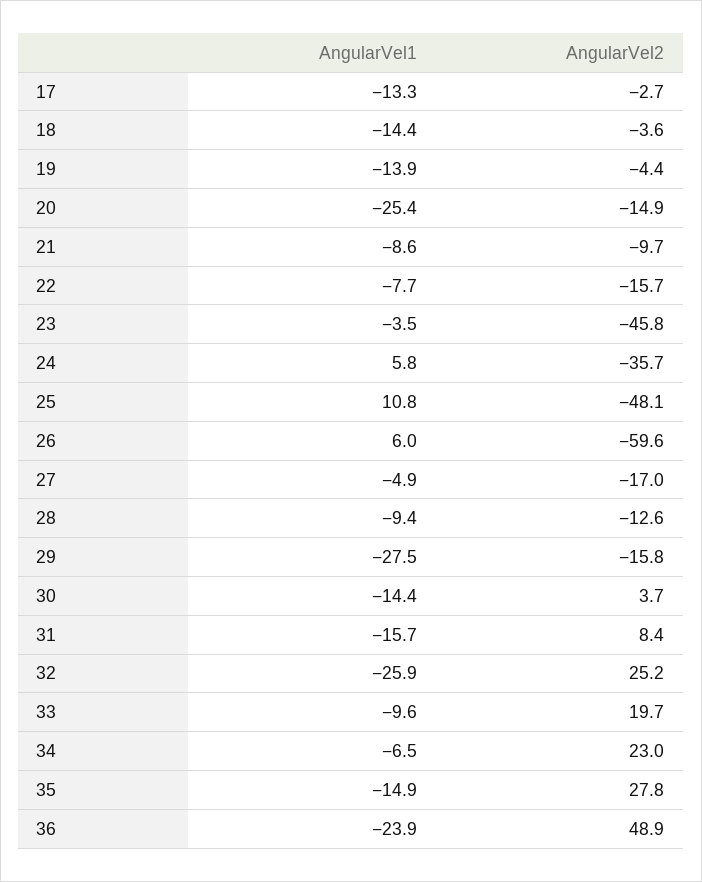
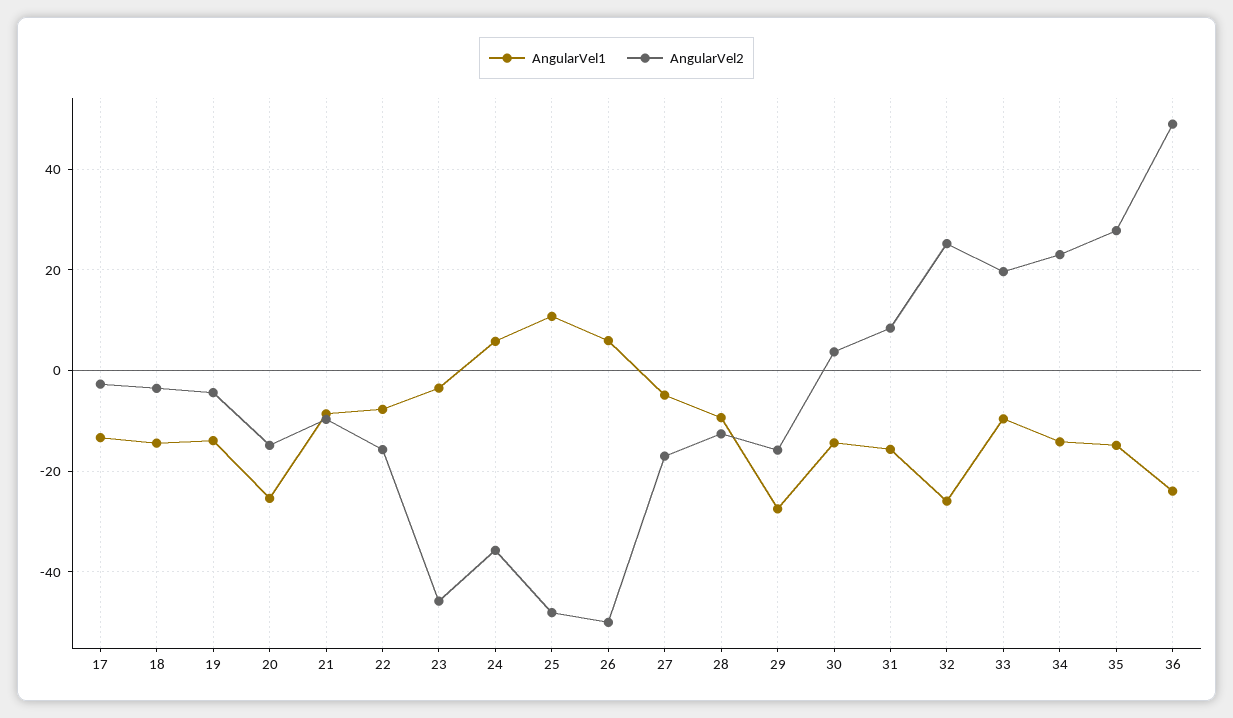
AngularVel2, 26: -59.6 -> -50
AngularVel1, 34: -6.5 -> -14

